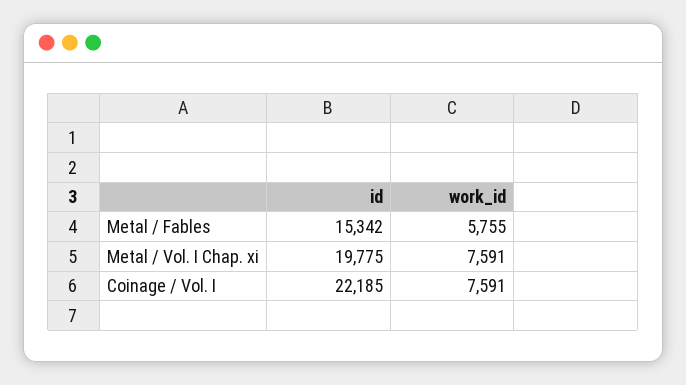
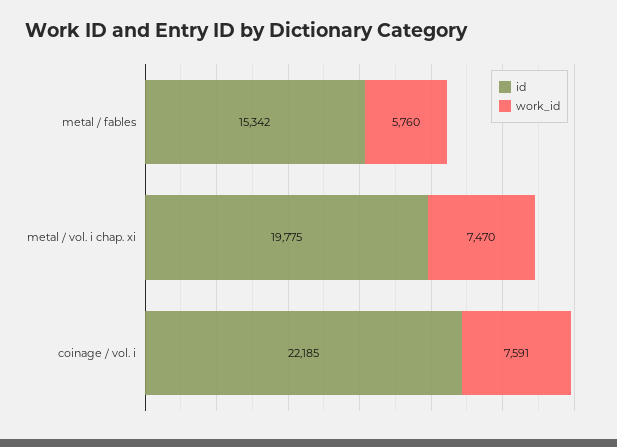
work_id, Metal / Fables: 5755 -> 5760
work_id, Metal / Vol. I Chap. xi: 7591 -> 7470

